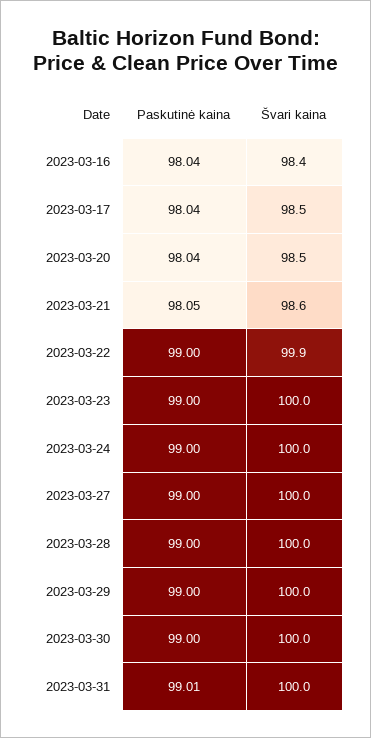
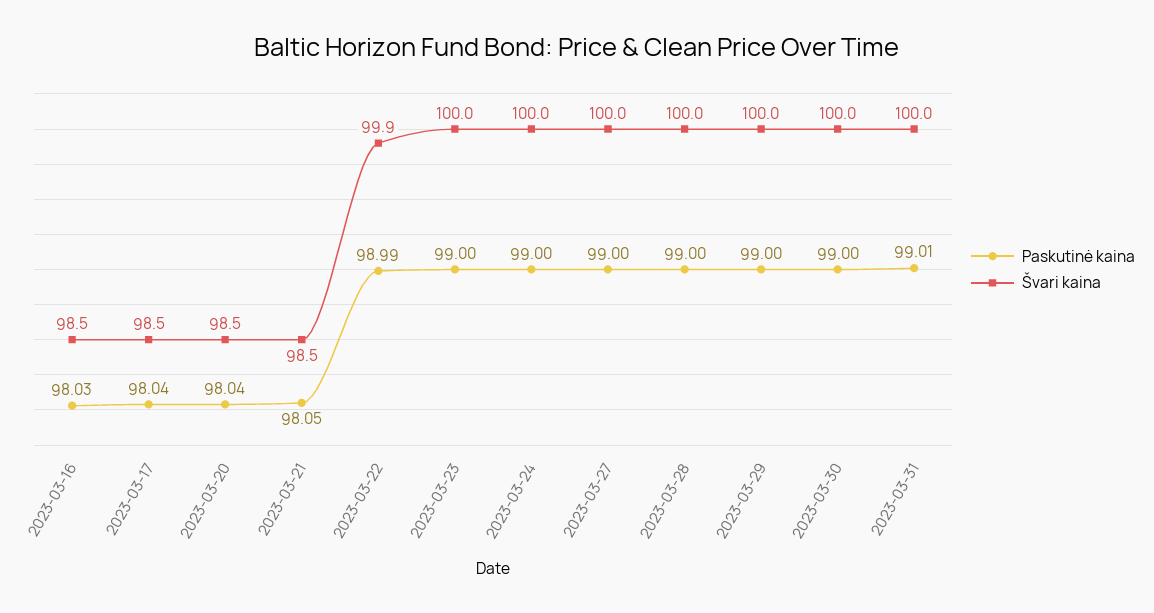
Paskutinė kaina, 2023-03-16: 98.04 -> 98.03
Švari kaina, 2023-03-16: 98.4 -> 98.5
Švari kaina, 2023-03-21: 98.6 -> 98.5
Paskutinė kaina, 2023-03-22: 99 -> 98.99

